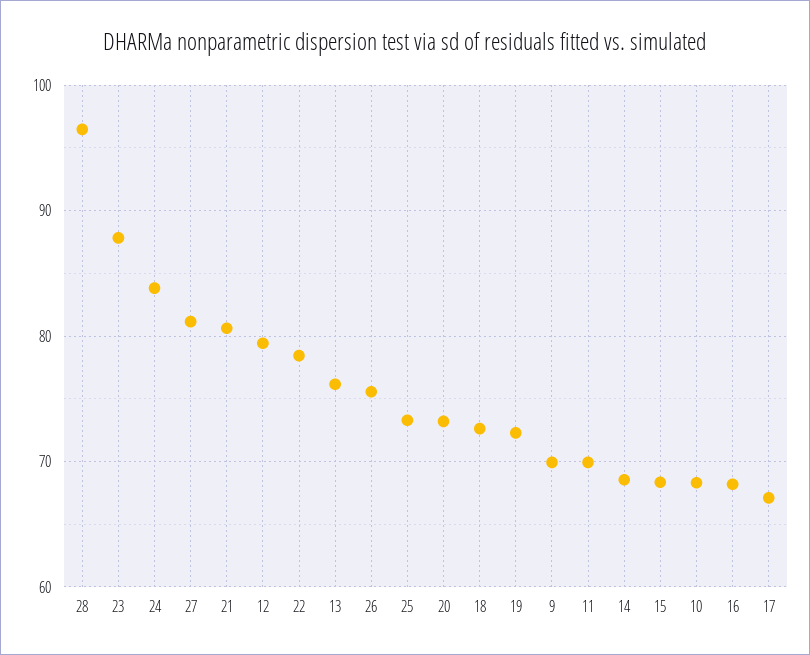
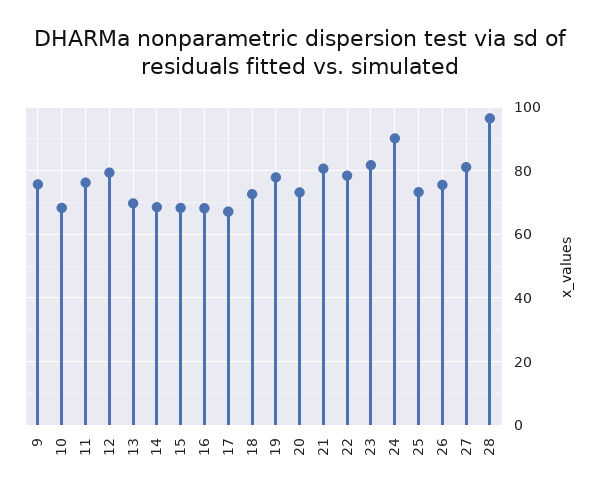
23: 88 -> 82
24: 84 -> 90
13: 76 -> 70
19: 72 -> 78
9: 70 -> 76
11: 70 -> 76

